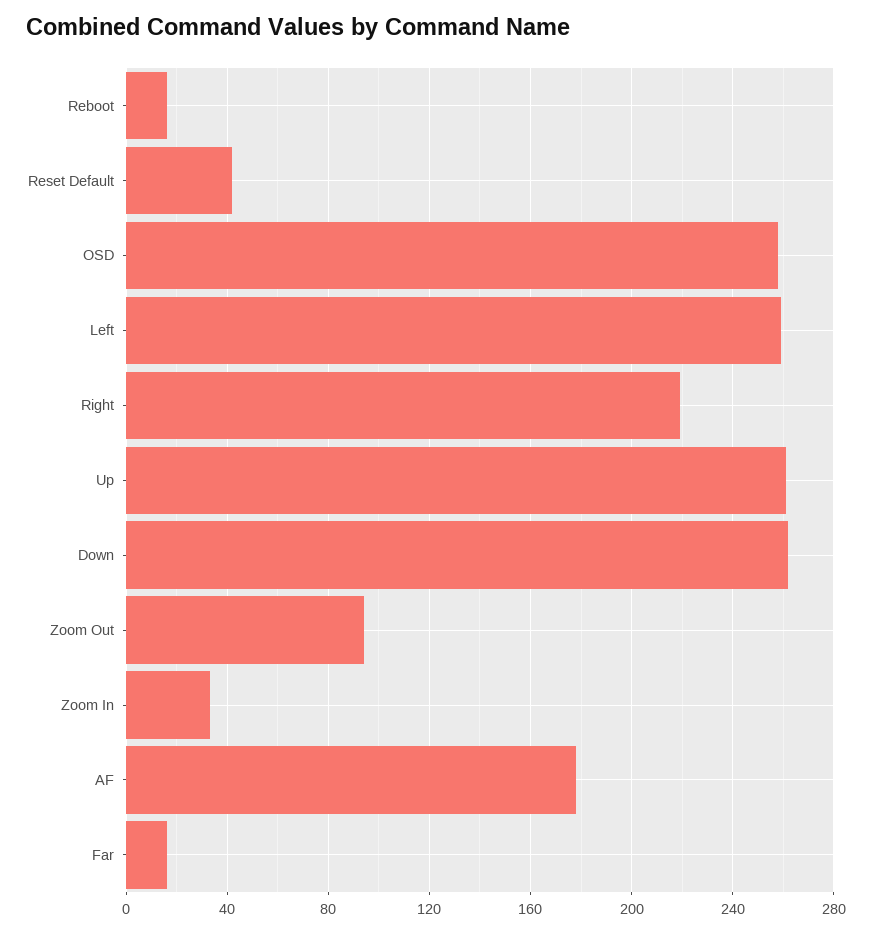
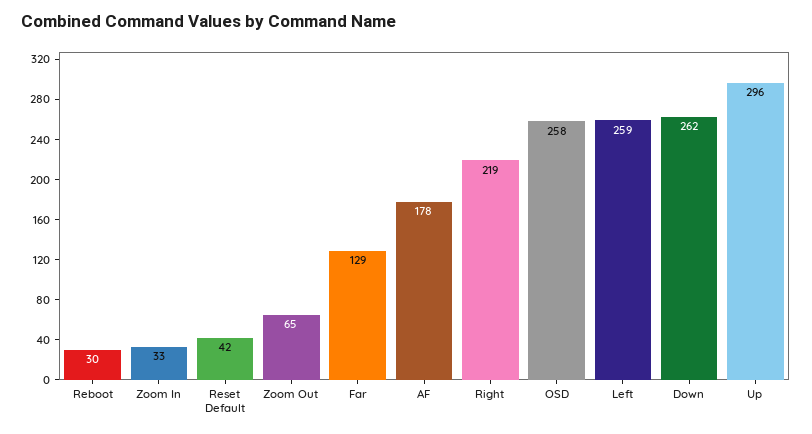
Reboot: 15 -> 30
Up: 260 -> 296
Zoom Out: 95 -> 65
Far: 15 -> 129

